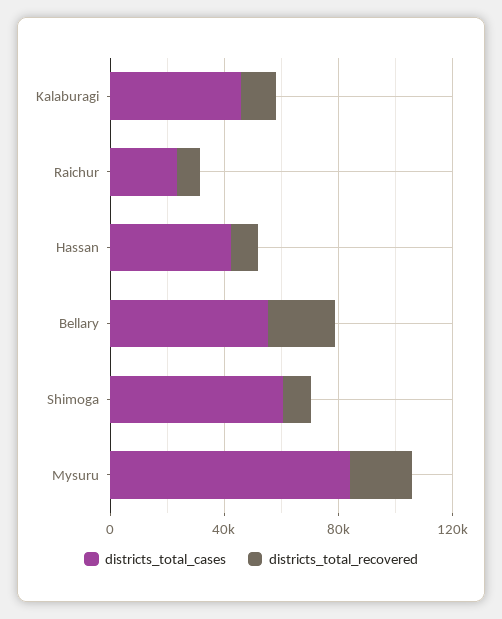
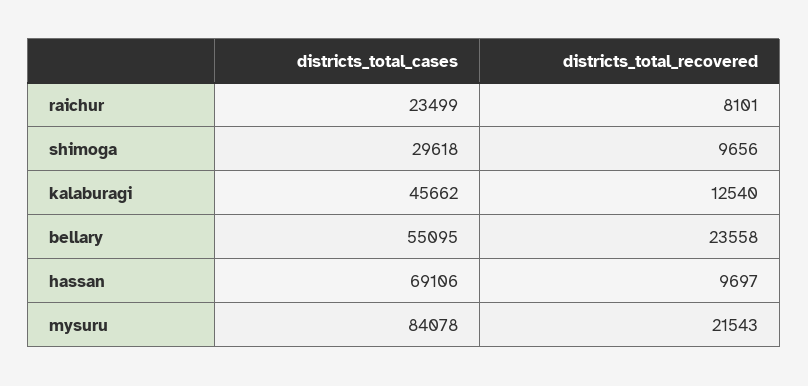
districts_total_cases, Hassan: 40000 -> 69106
districts_total_cases, Shimoga: 60000 -> 29618

